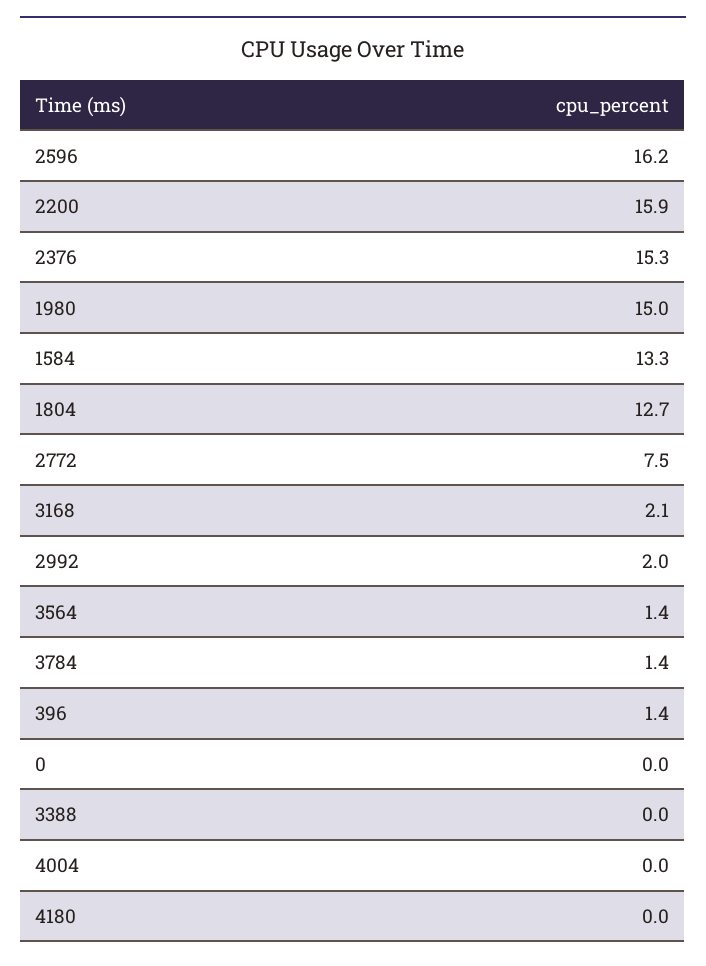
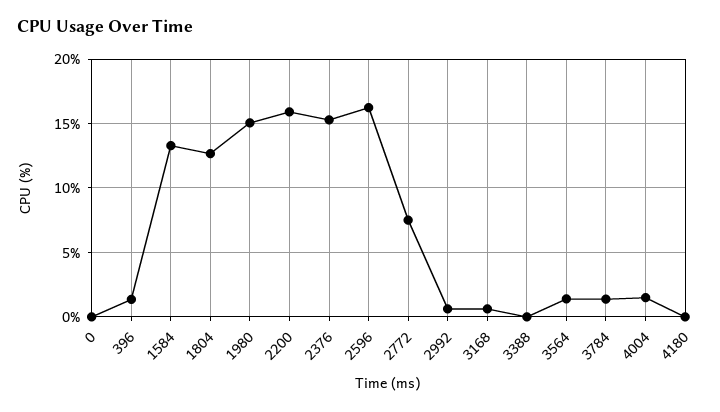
3168: 2.1 -> 0.5
2992: 2 -> 0.5
4004: 0 -> 1.5

